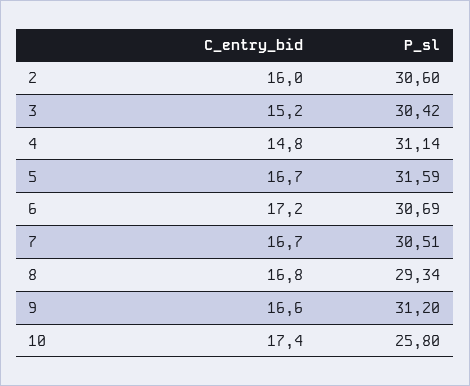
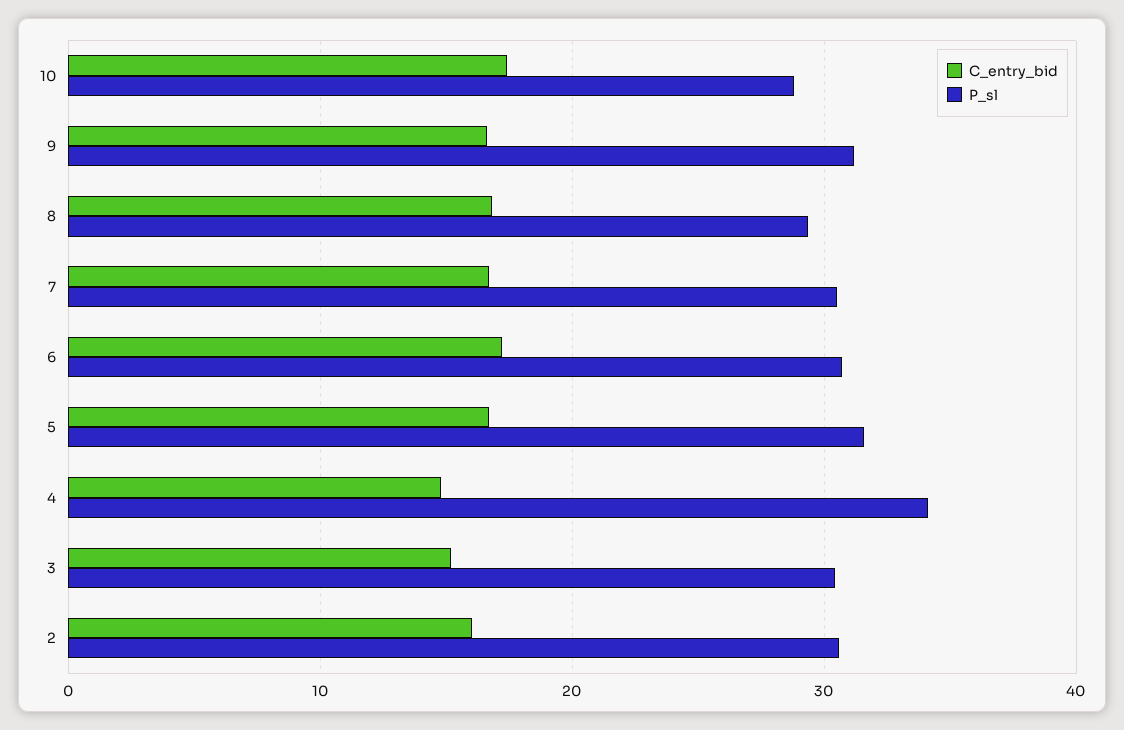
P_sl, 4: 31.14 -> 34
P_sl, 10: 25.8 -> 29

